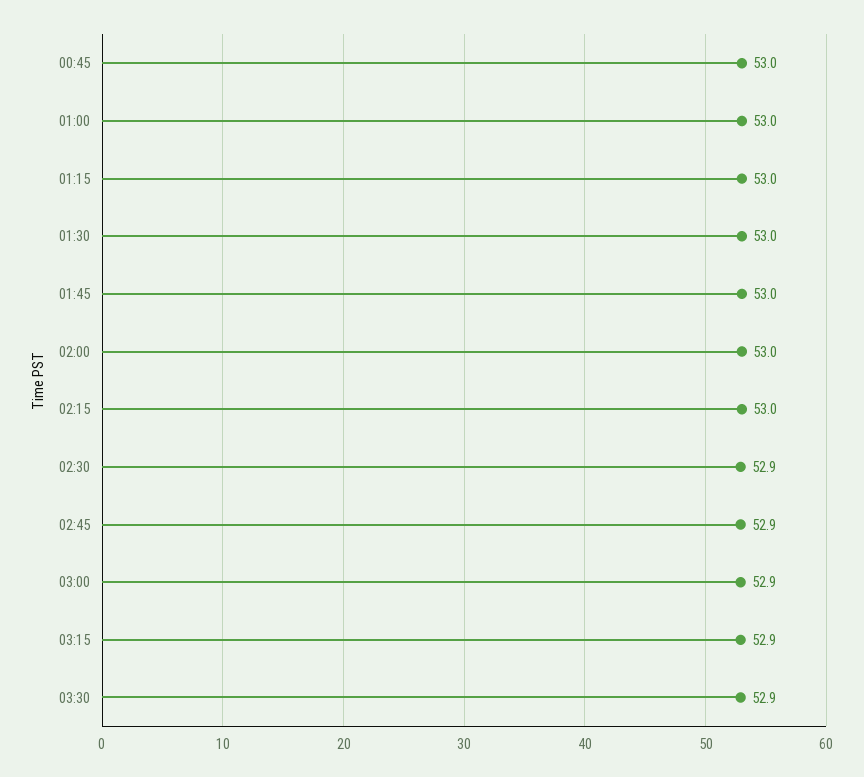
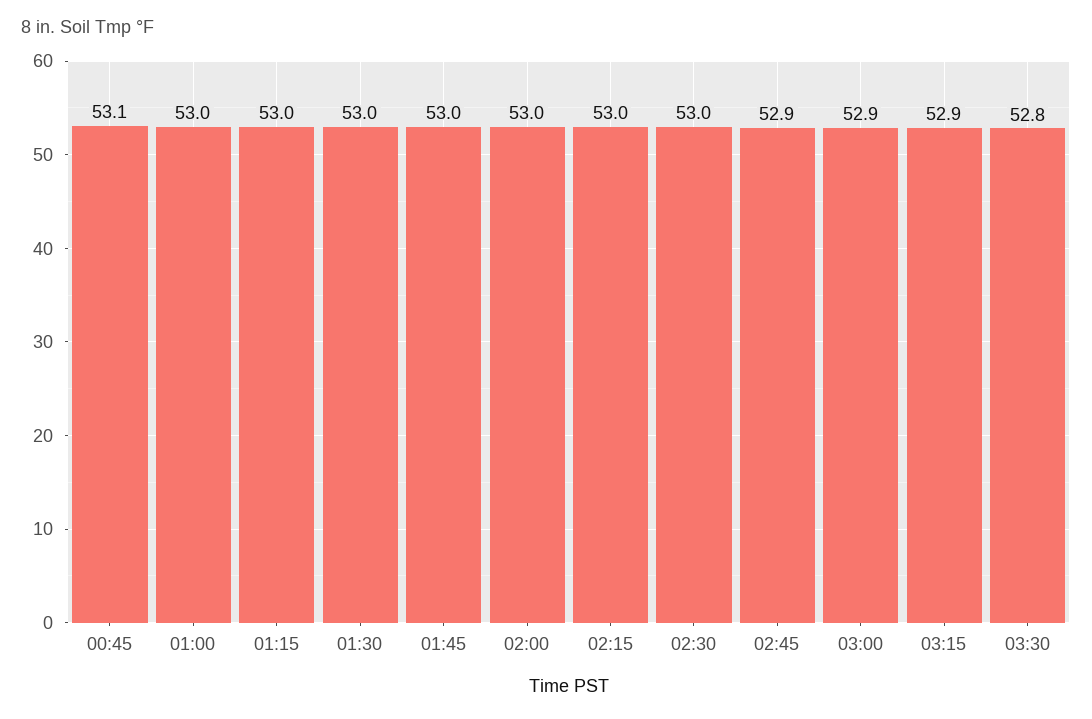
00:45: 53 -> 53.1
02:30: 52.9 -> 53
03:30: 52.9 -> 52.8

